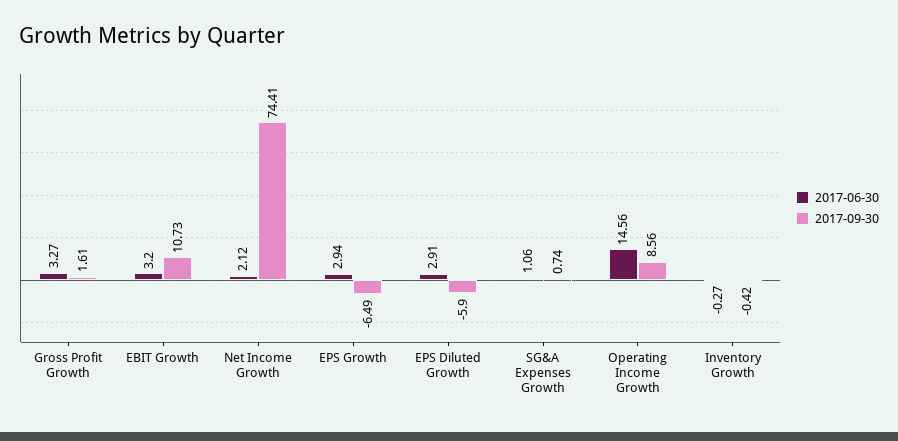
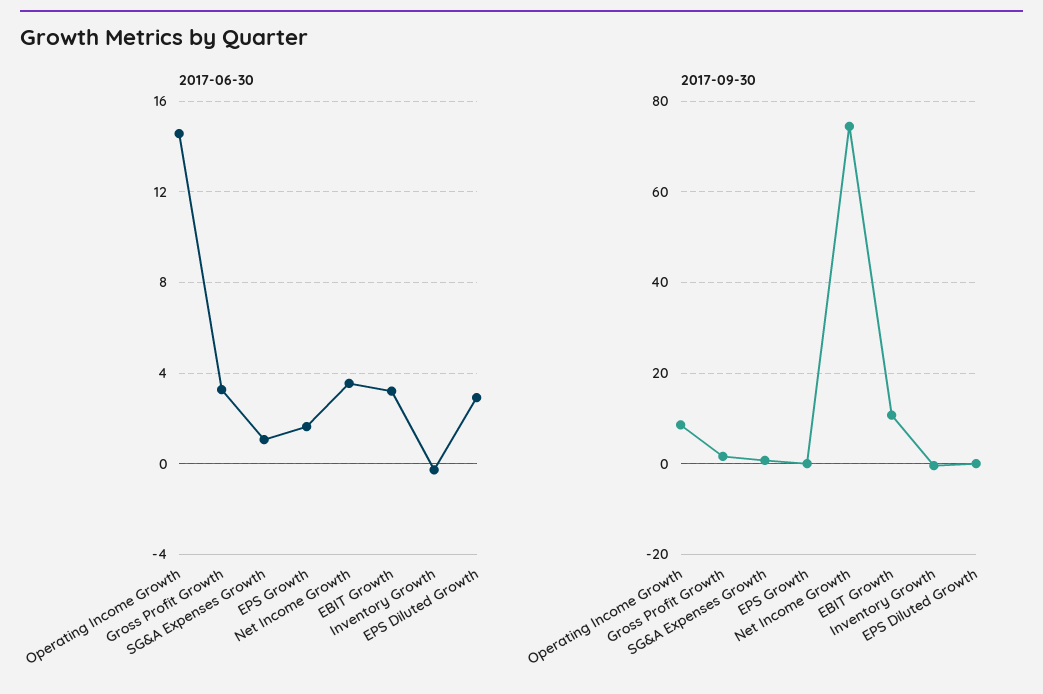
2017-06-30, Net Income Growth: 2.12 -> 3.5
2017-06-30, EPS Growth: 2.94 -> 1.5
2017-09-30, EPS Growth: -6.49 -> 0
2017-09-30, EPS Diluted Growth: -5.9 -> 0

